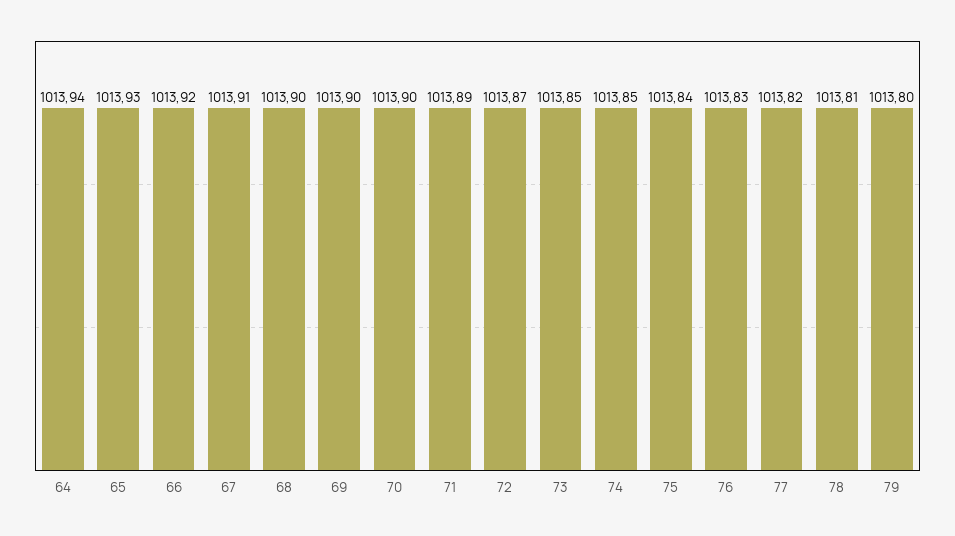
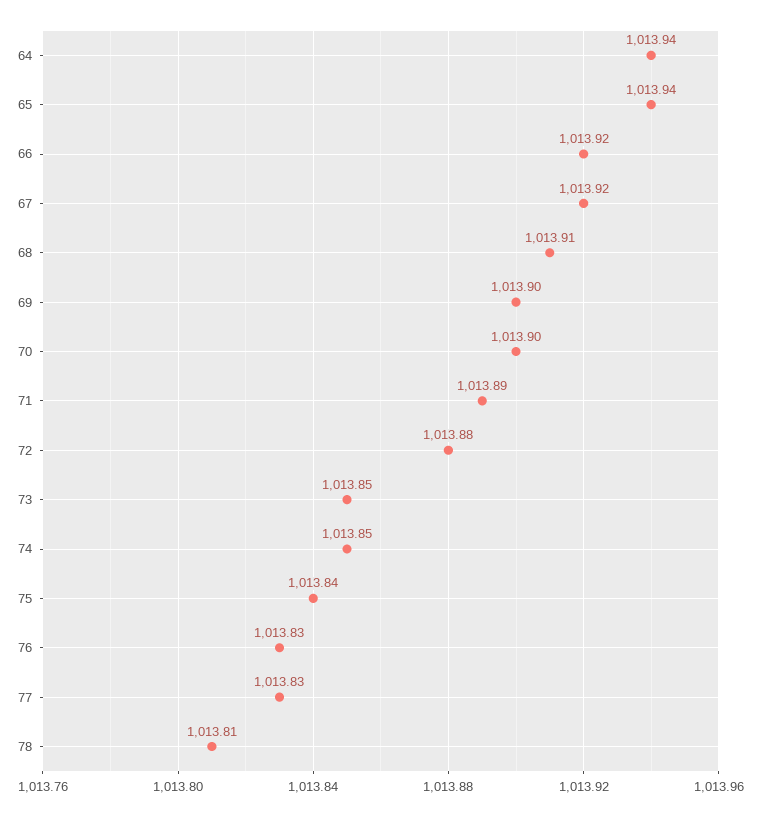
65: 1013.93 -> 1013.94
67: 1013.91 -> 1013.92
68: 1013.9 -> 1013.91
72: 1013.87 -> 1013.88
77: 1013.82 -> 1013.83
79: 1013.8 -> none

